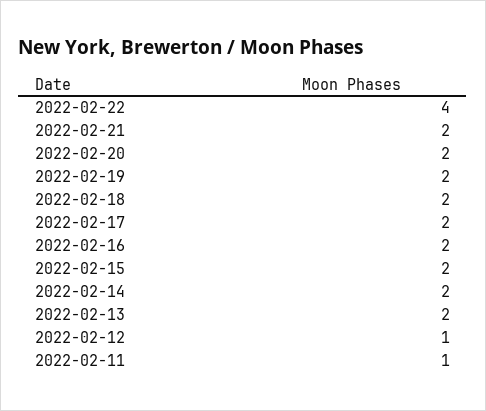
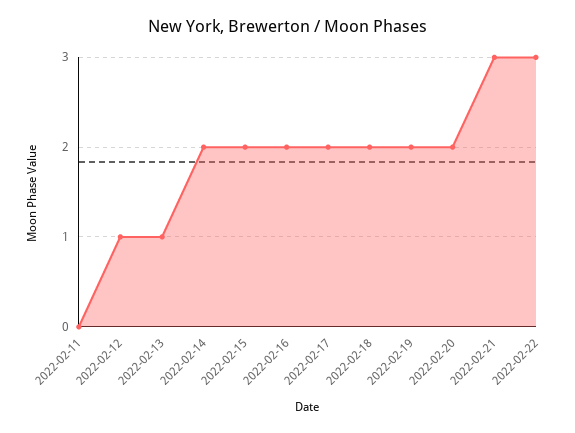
2022-02-22: 4 -> 3
2022-02-21: 2 -> 3
2022-02-13: 2 -> 1
2022-02-11: 1 -> 0

